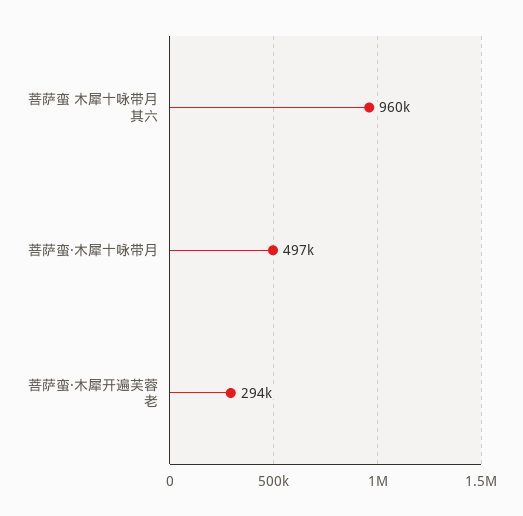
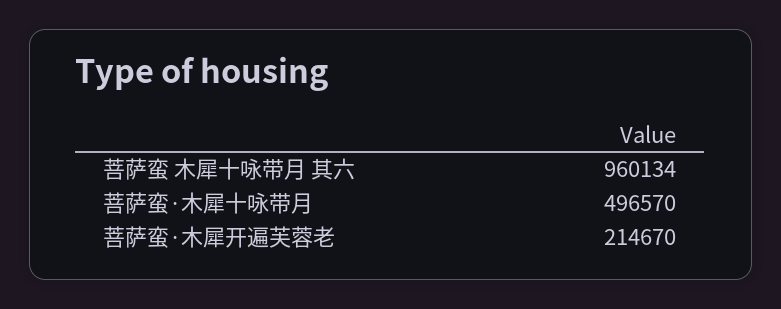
菩萨蛮·木犀开遍芙蓉老: 294000 -> 214670

